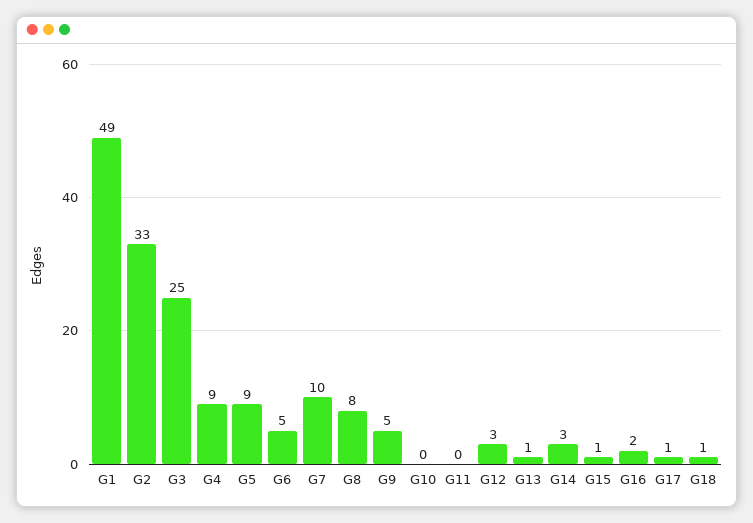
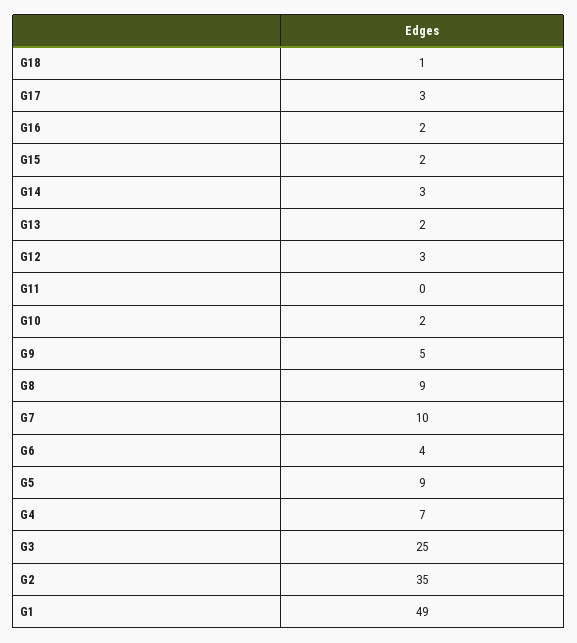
G2: 33 -> 35
G4: 9 -> 7
G6: 5 -> 4
G8: 8 -> 9
G10: 0 -> 2
G13: 1 -> 2
G15: 1 -> 2
G17: 1 -> 3

